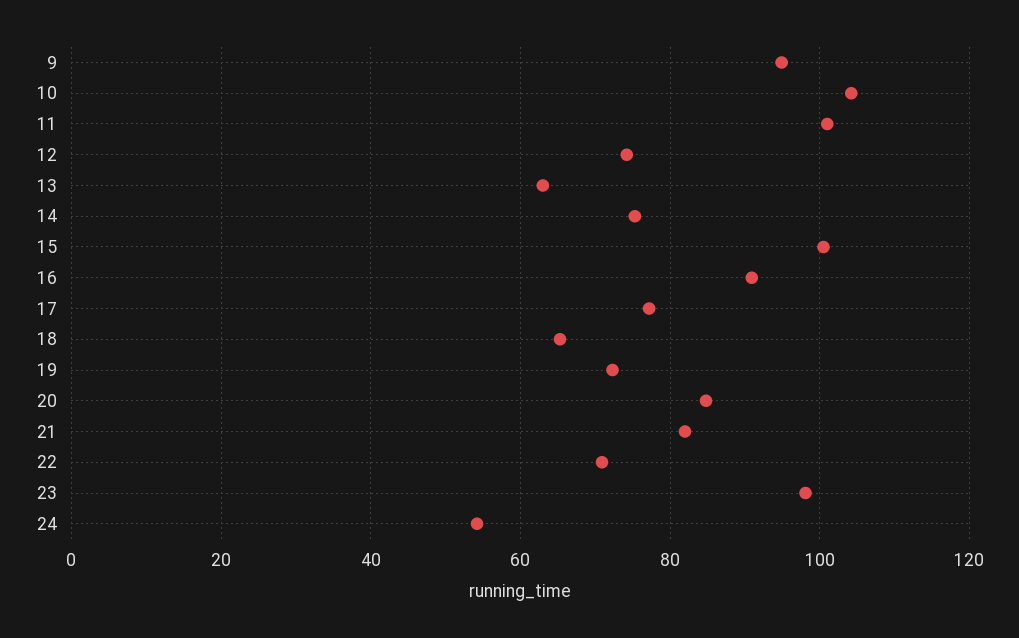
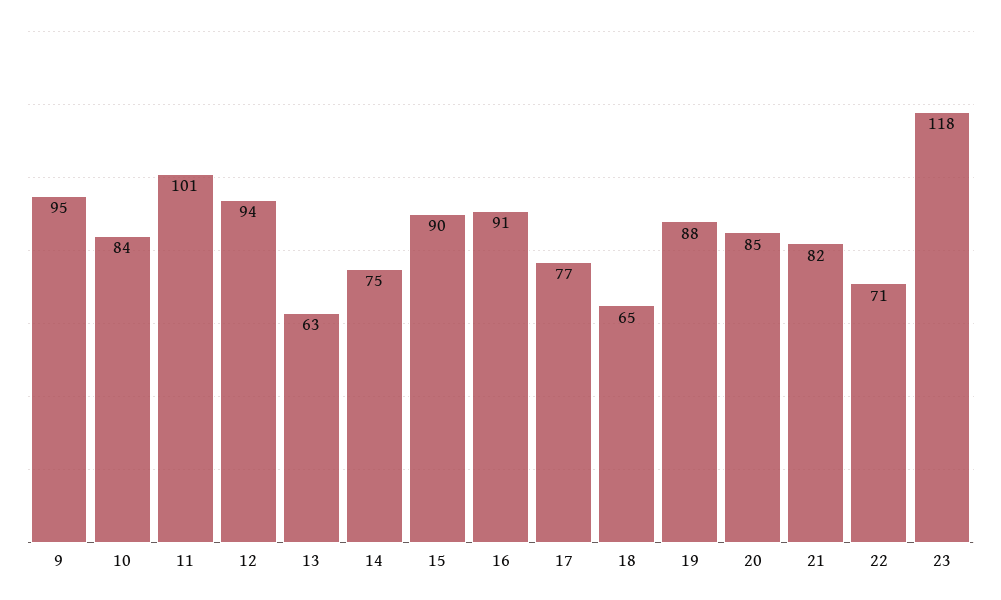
10: 104 -> 84
12: 74 -> 94
15: 100 -> 90
19: 72 -> 88
23: 98 -> 118
24: 54 -> none

